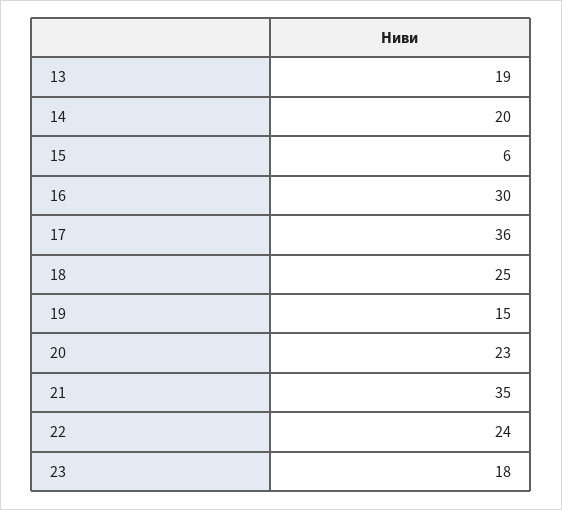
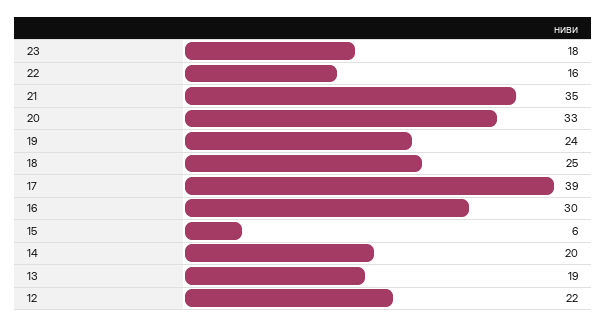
17: 36 -> 39
19: 15 -> 24
20: 23 -> 33
22: 24 -> 16
12: none -> 22

